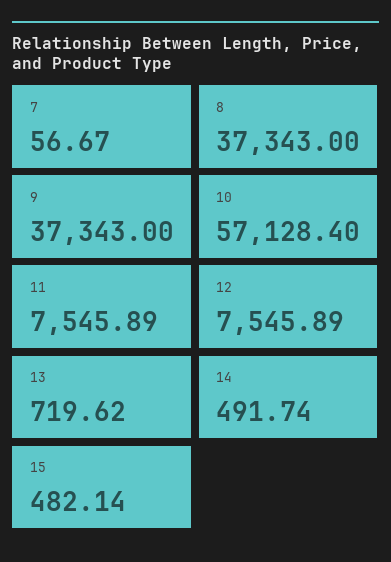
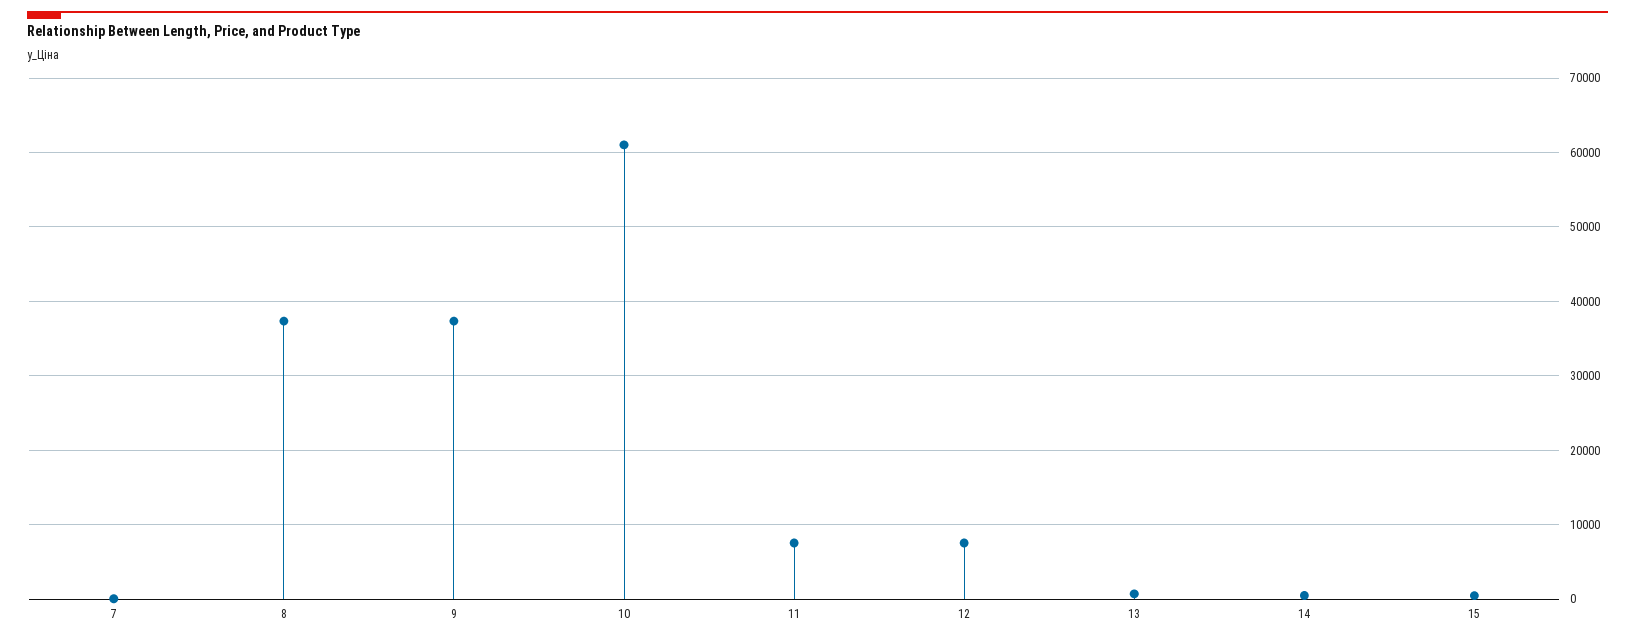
10: 57128.4 -> 61000

